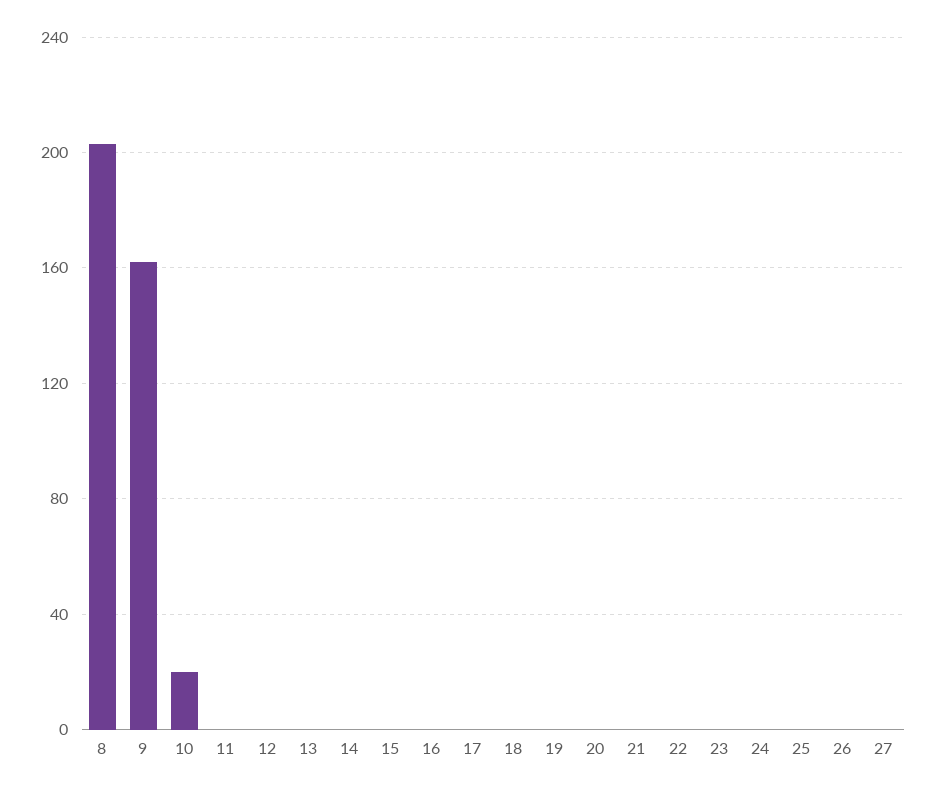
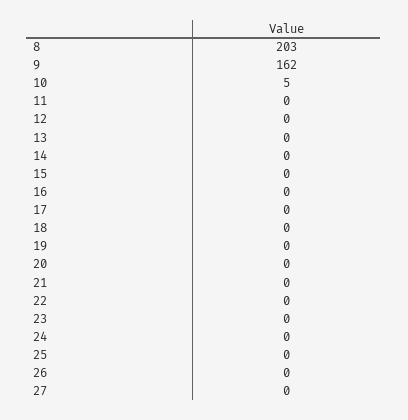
10: 20 -> 5

